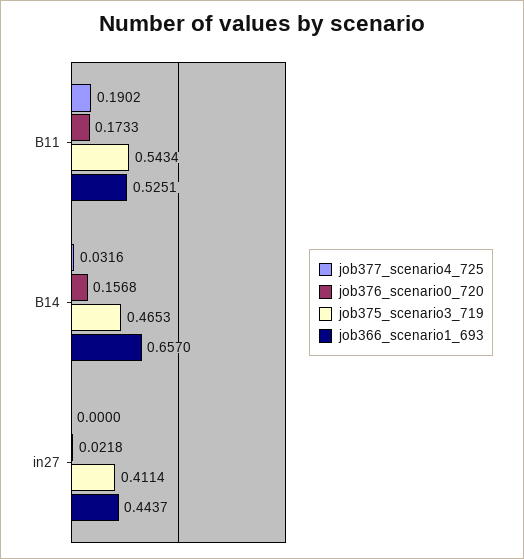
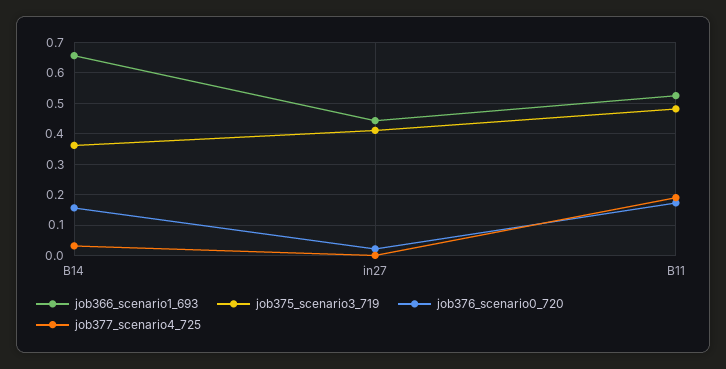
job375_scenario3_719, B11: 0.5434 -> 0.48
job375_scenario3_719, B14: 0.4653 -> 0.36

